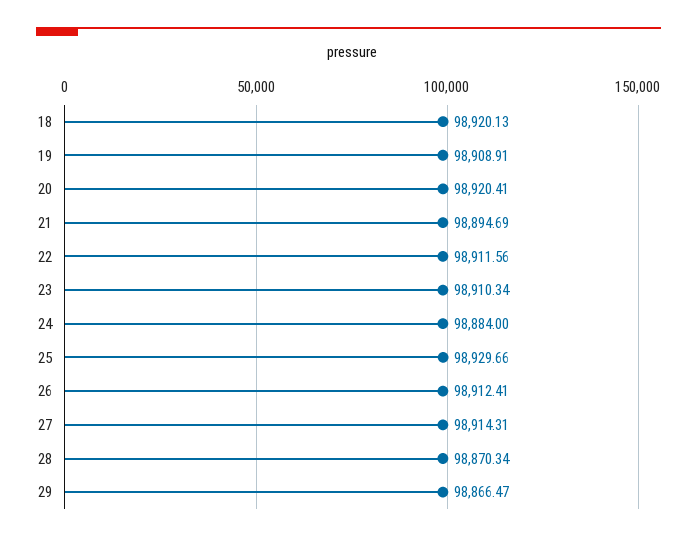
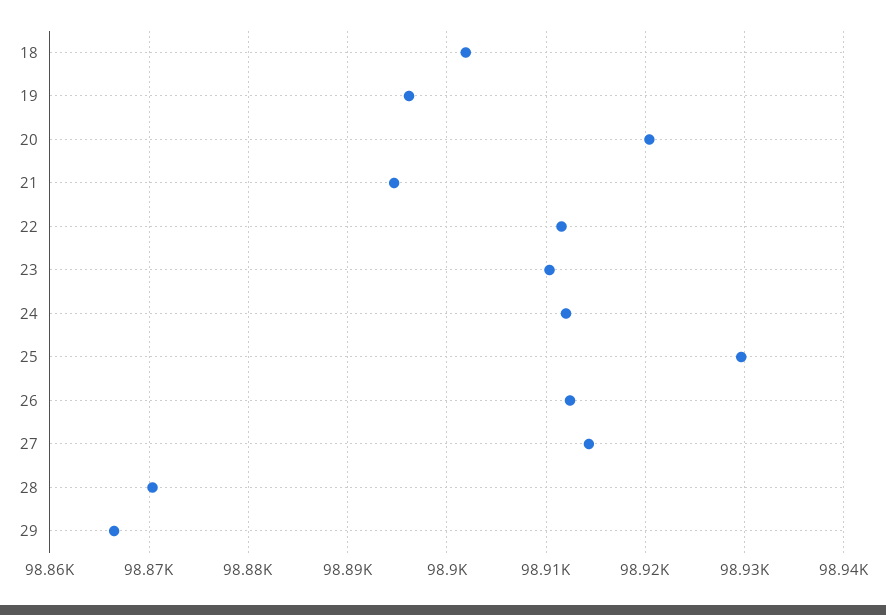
18: 98920.13 -> 98902
19: 98908.91 -> 98896
24: 98884 -> 98912

